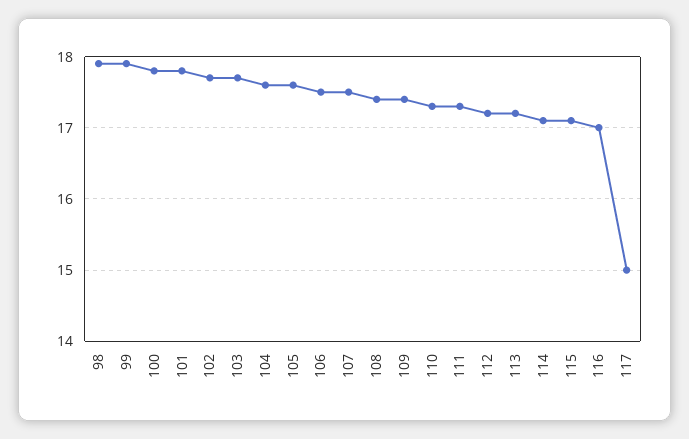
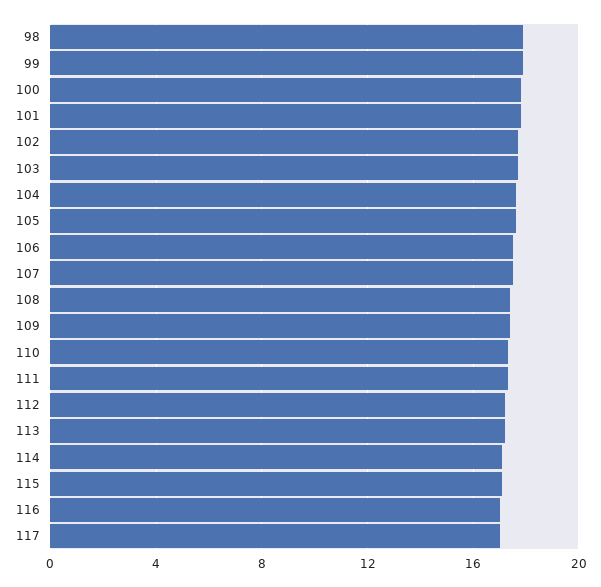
117: 15 -> 17

